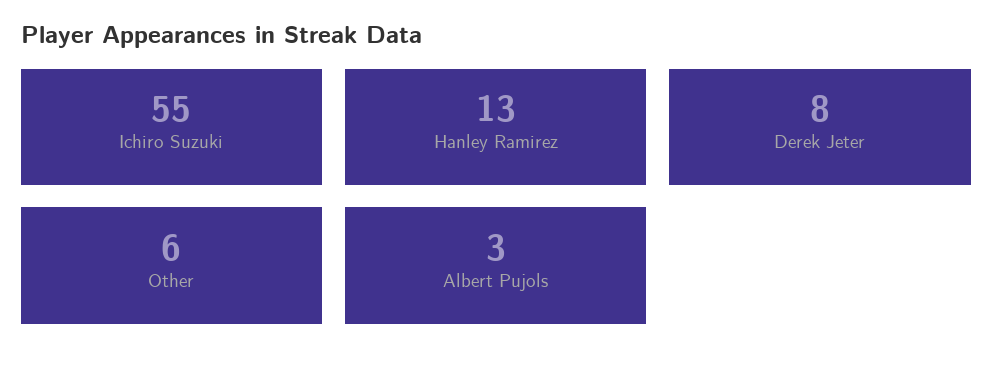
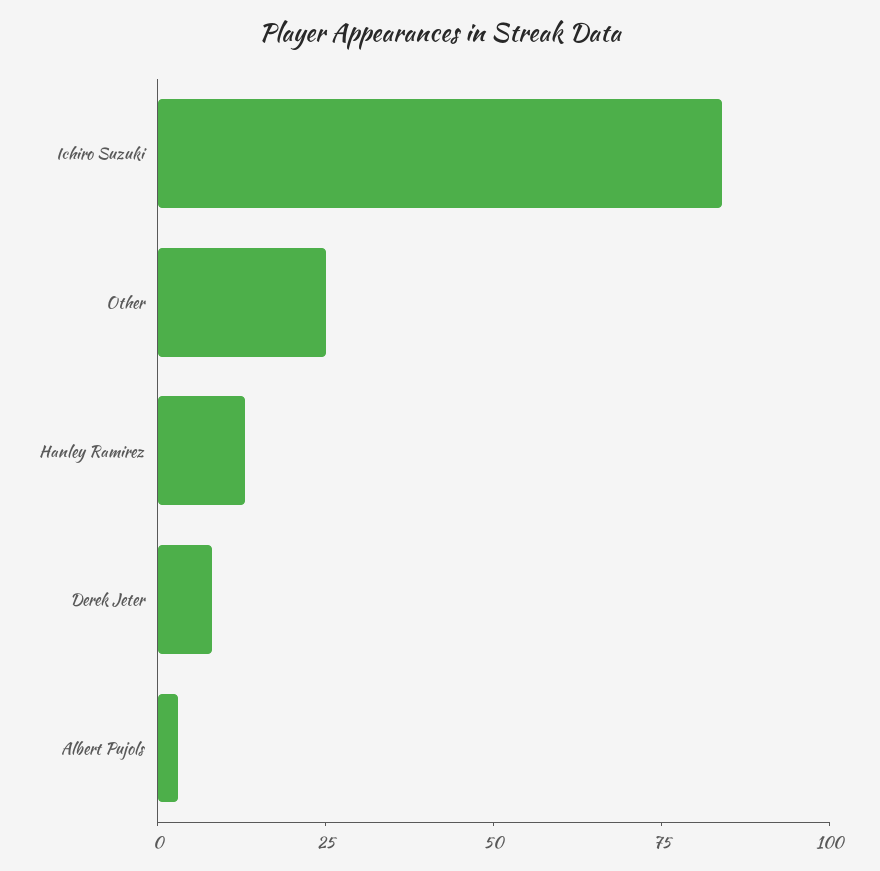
Ichiro Suzuki: 55 -> 85
Other: 6 -> 25

